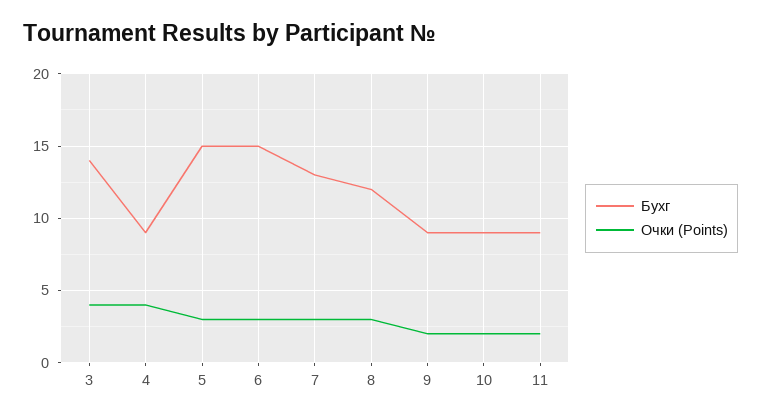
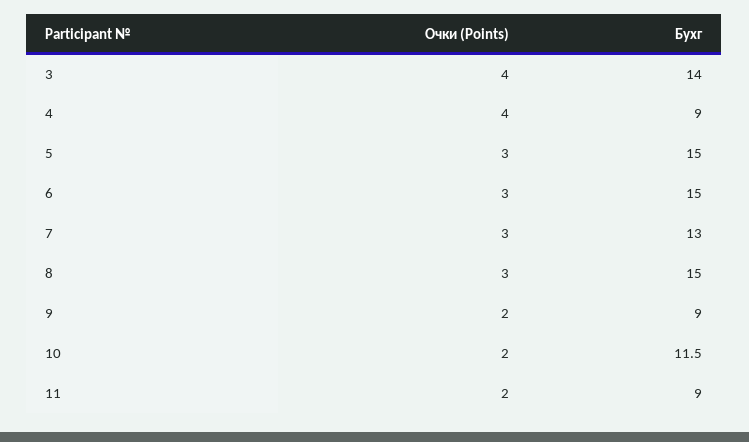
Бухг, 8: 12 -> 15
Бухг, 10: 9 -> 11.5

